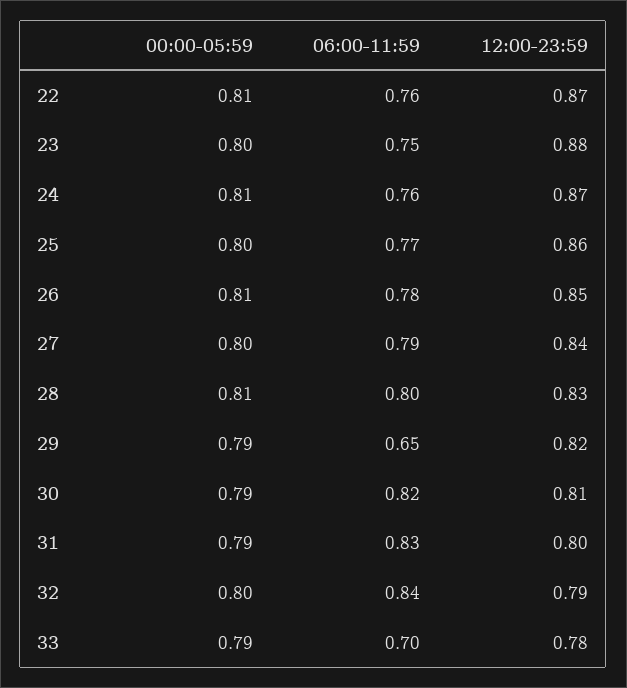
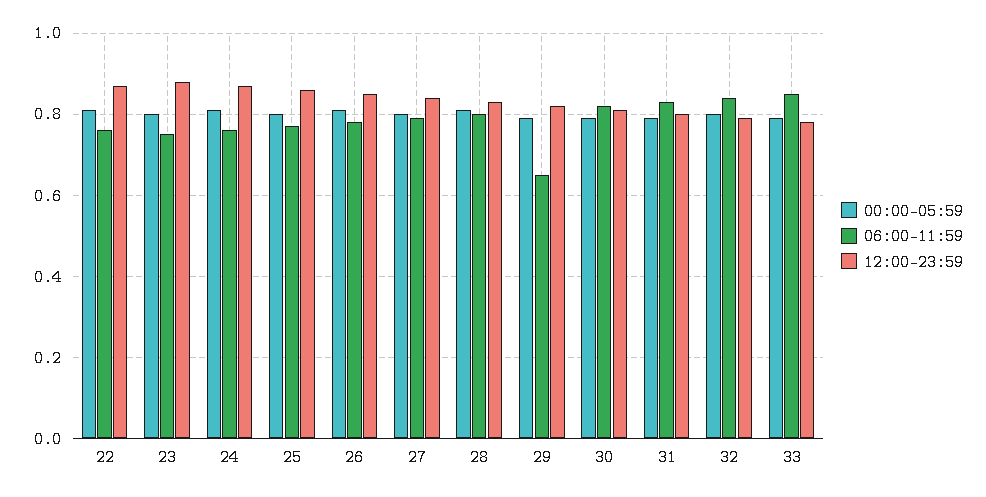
06:00-11:59, 33: 0.7 -> 0.85

